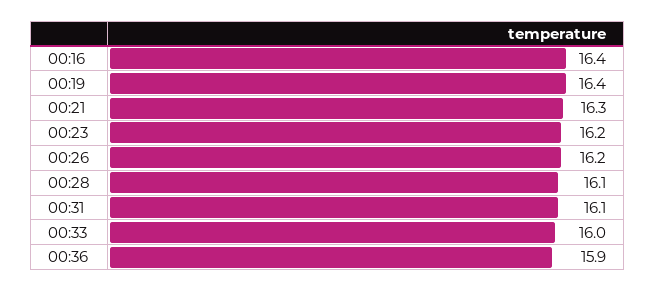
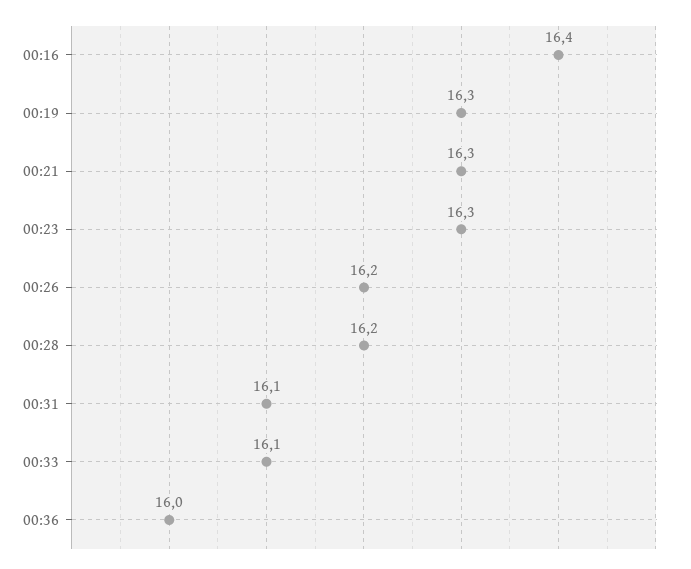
00:19: 16.4 -> 16.3
00:23: 16.2 -> 16.3
00:28: 16.1 -> 16.2
00:33: 16 -> 16.1
00:36: 15.9 -> 16

